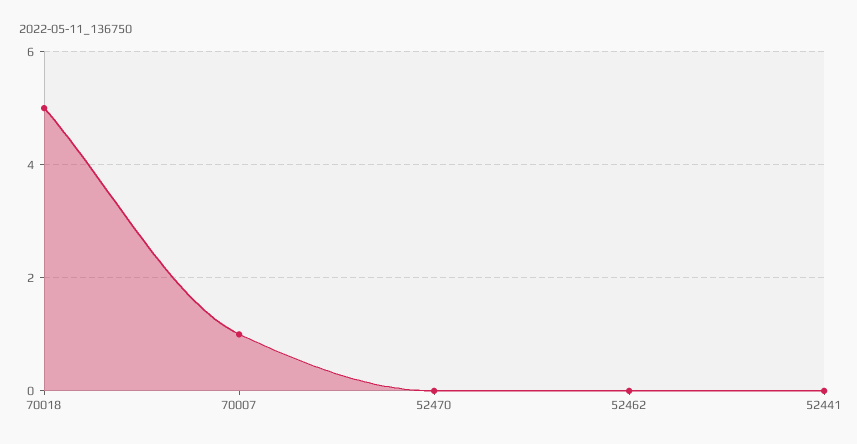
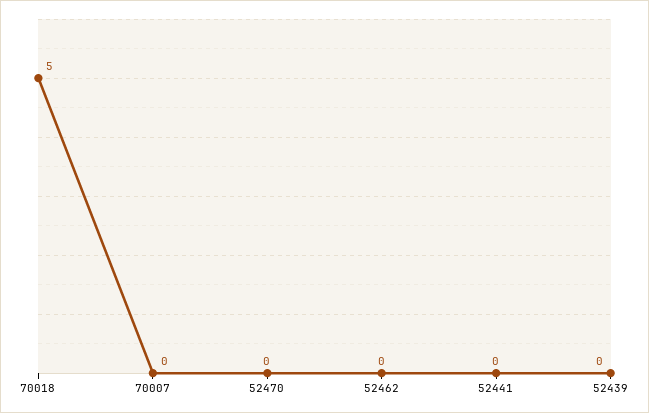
70007: 1 -> 0
52439: none -> 0

